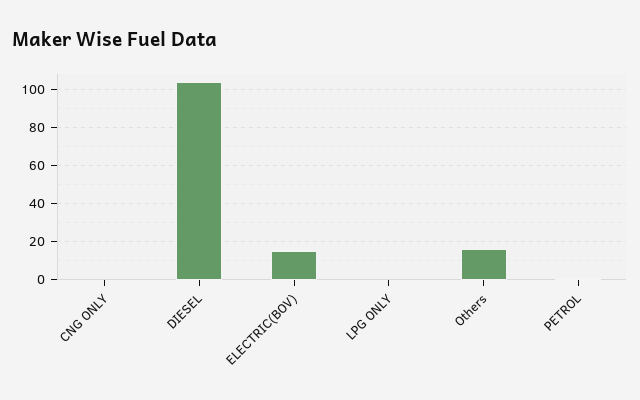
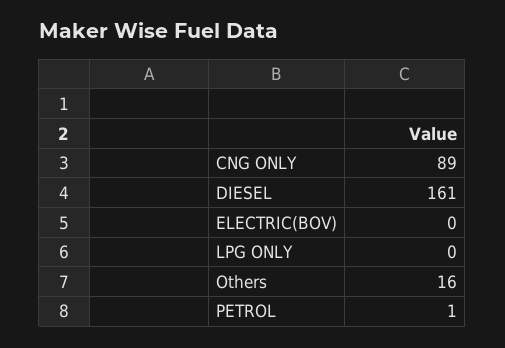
CNG ONLY: 0 -> 89
DIESEL: 105 -> 161
ELECTRIC(BOV): 15 -> 0

